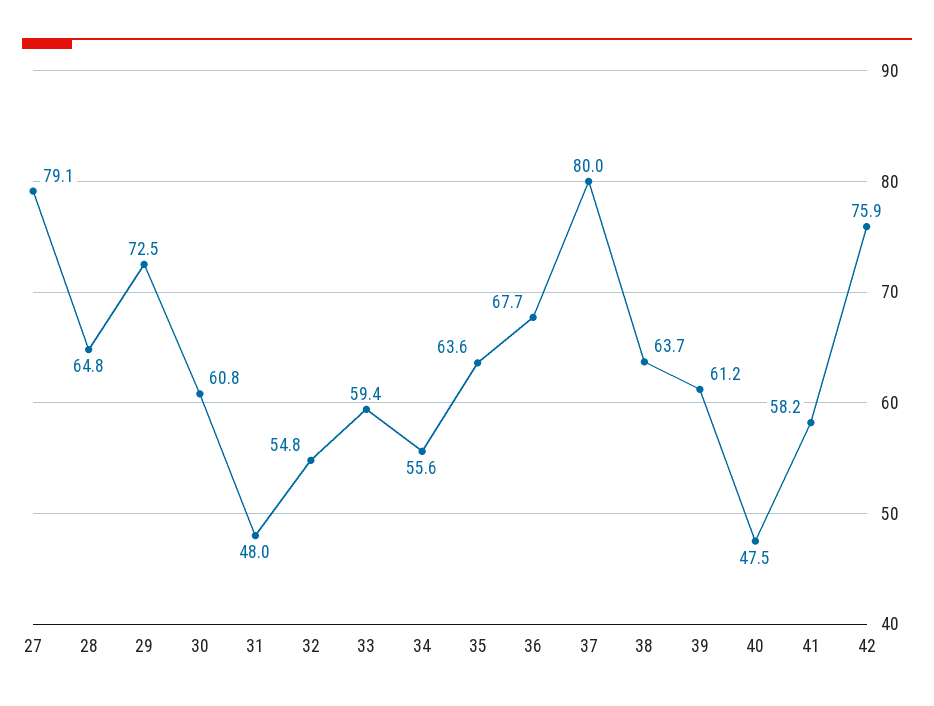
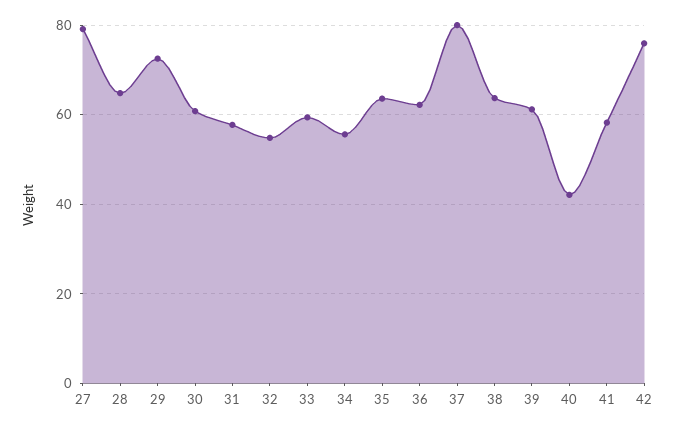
31: 48 -> 58
36: 67.7 -> 62
40: 47.5 -> 42

